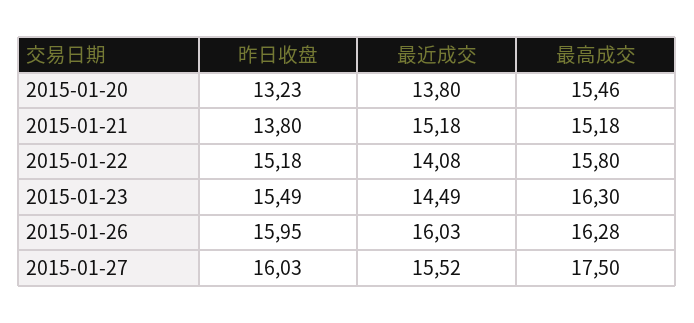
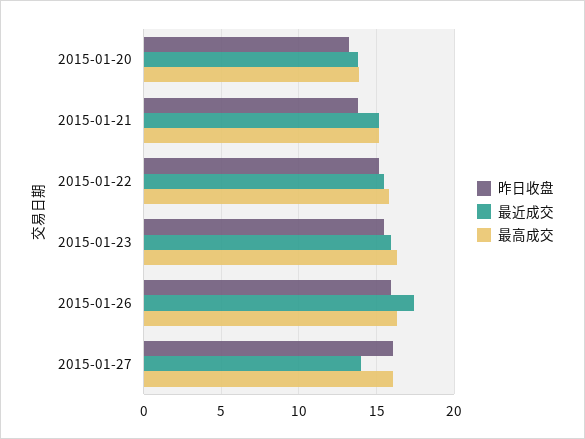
最高成交, 2015-01-20: 15.46 -> 14
最近成交, 2015-01-22: 14.08 -> 15.5
最近成交, 2015-01-23: 14.49 -> 16
最近成交, 2015-01-26: 16.03 -> 17.5
最近成交, 2015-01-27: 15.52 -> 14
最高成交, 2015-01-27: 17.5 -> 16

